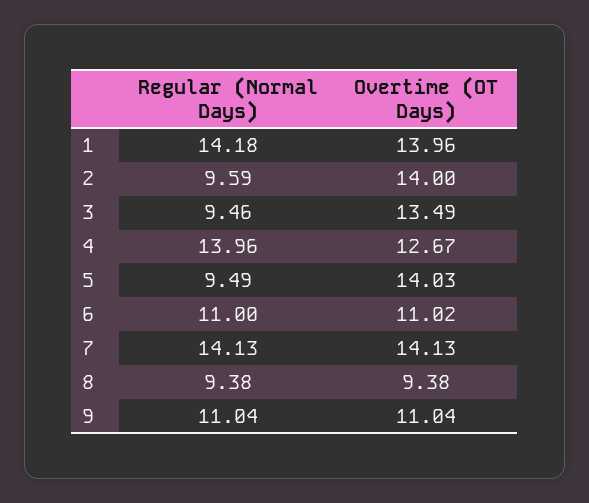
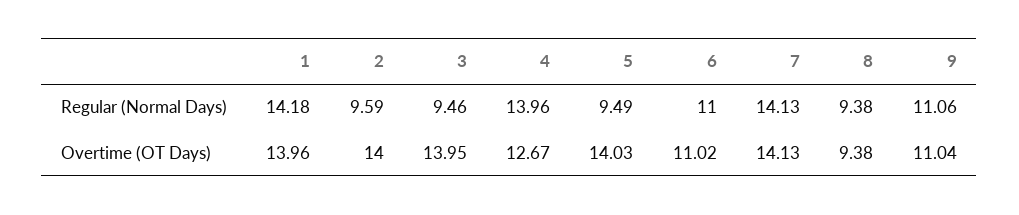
Overtime (OT Days), 3: 13.49 -> 13.95
Regular (Normal Days), 9: 11.04 -> 11.06

